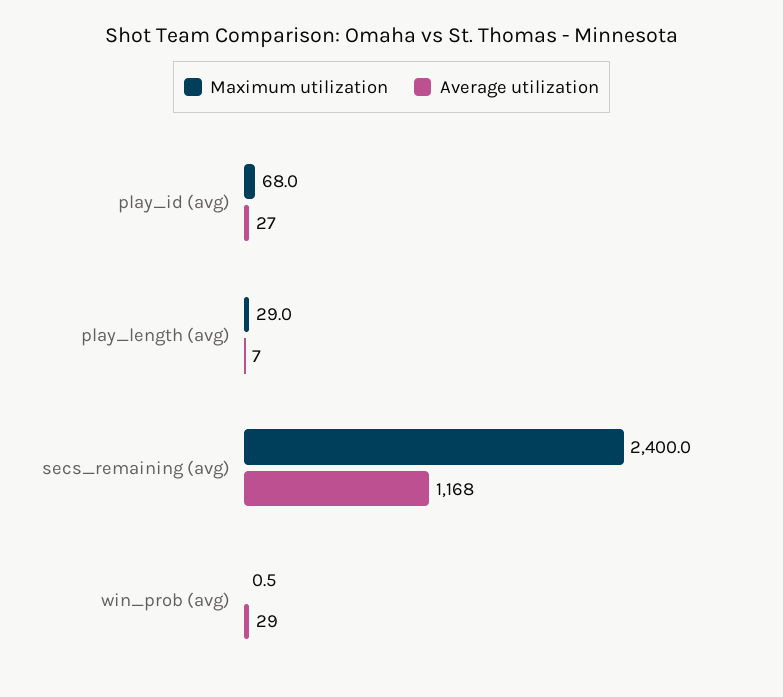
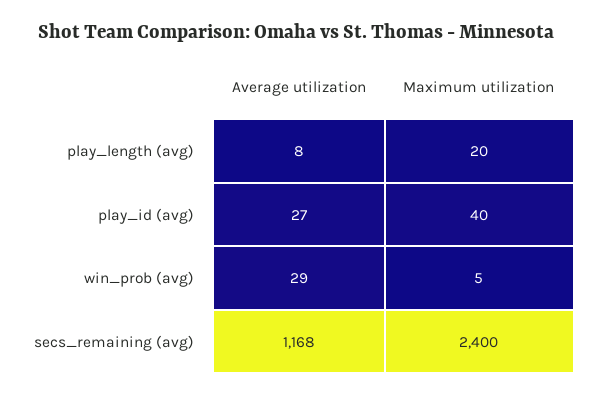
Maximum utilization, play_id (avg): 68 -> 40
Maximum utilization, play_length (avg): 29 -> 20
Average utilization, play_length (avg): 7 -> 8
Maximum utilization, win_prob (avg): 0.5 -> 5

